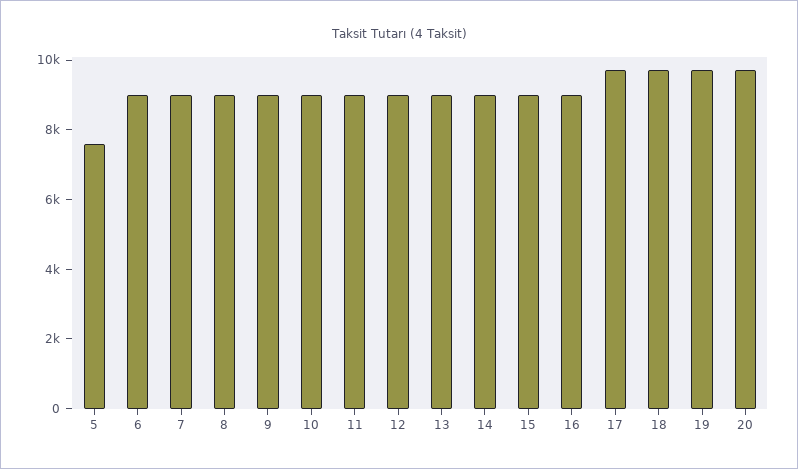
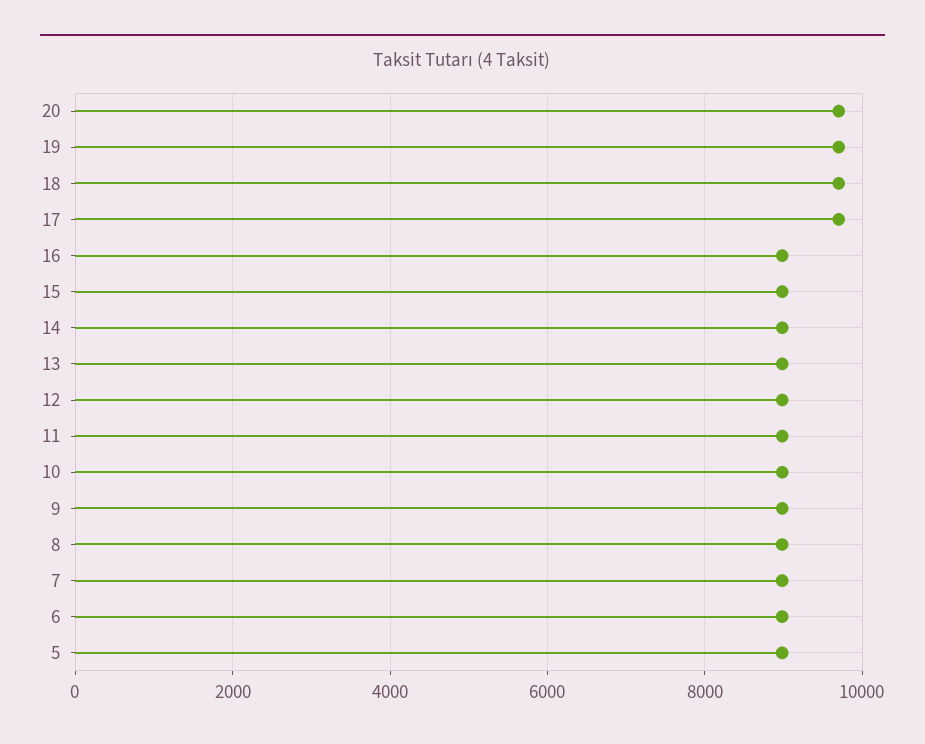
5: 7500 -> 9000

